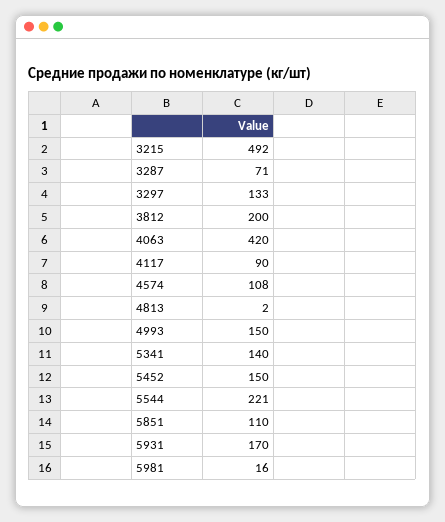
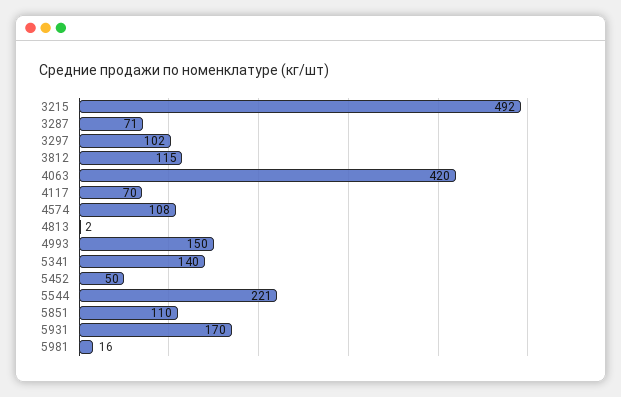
3297: 133 -> 102
3812: 200 -> 115
4117: 90 -> 70
5452: 150 -> 50

